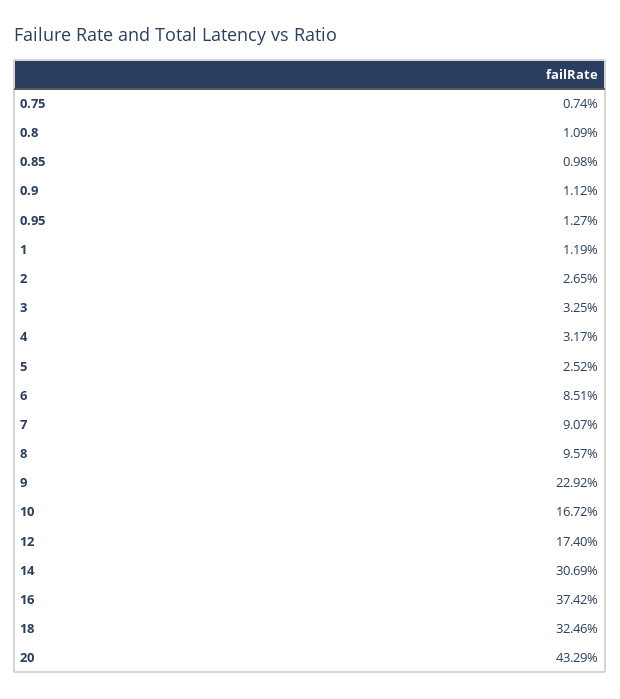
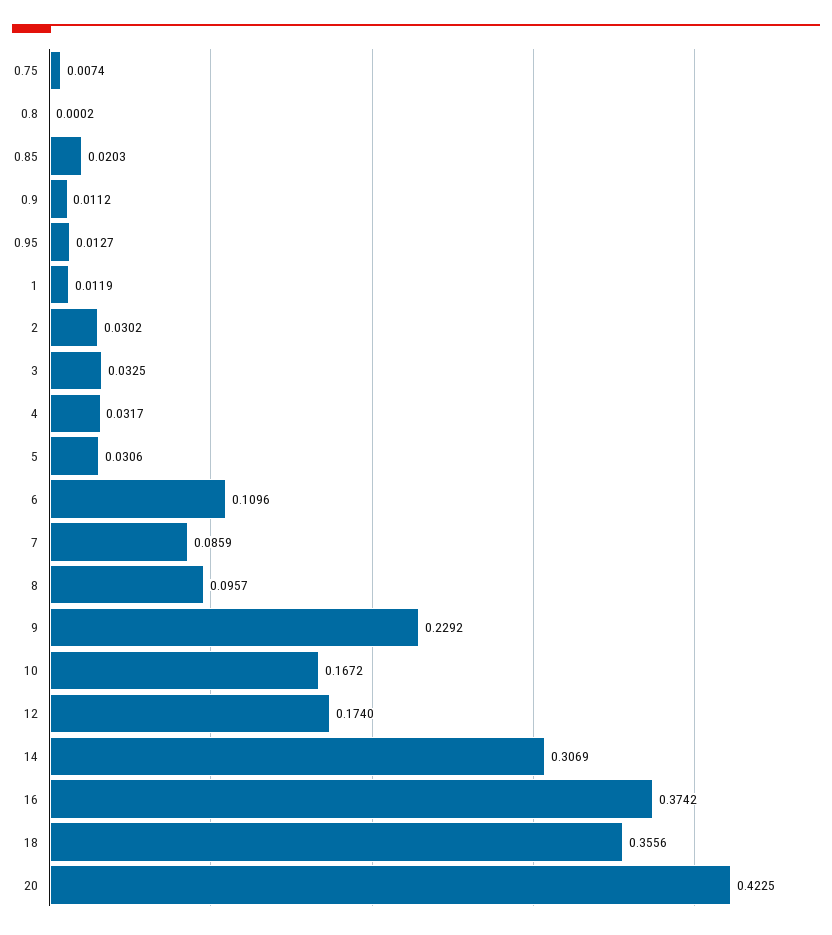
0.8: 0.0109 -> 0.0002
0.85: 0.0098 -> 0.0203
2: 0.0265 -> 0.0302
5: 0.0252 -> 0.0306
6: 0.0851 -> 0.1096
7: 0.0907 -> 0.0859
18: 0.3246 -> 0.3556
20: 0.4329 -> 0.4225

